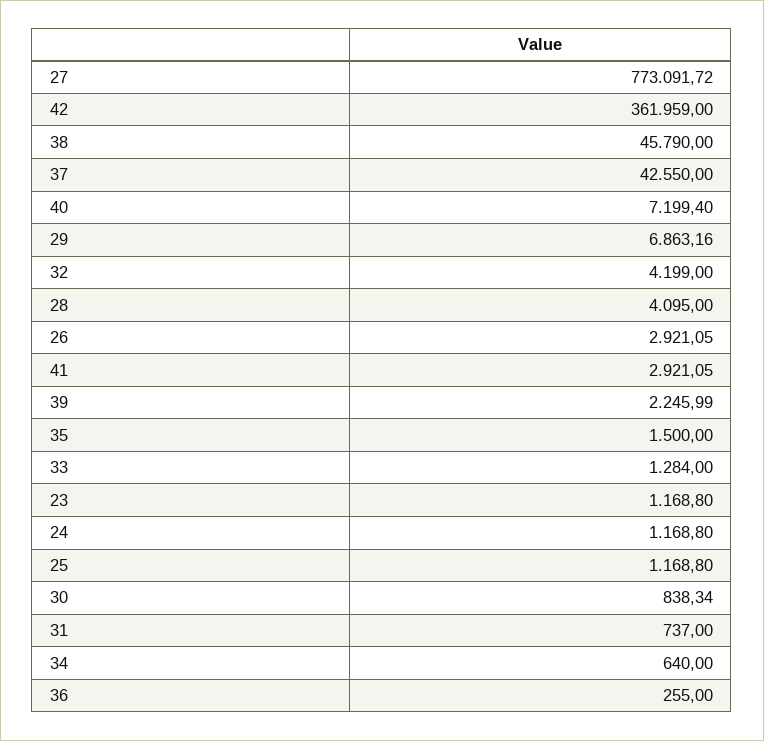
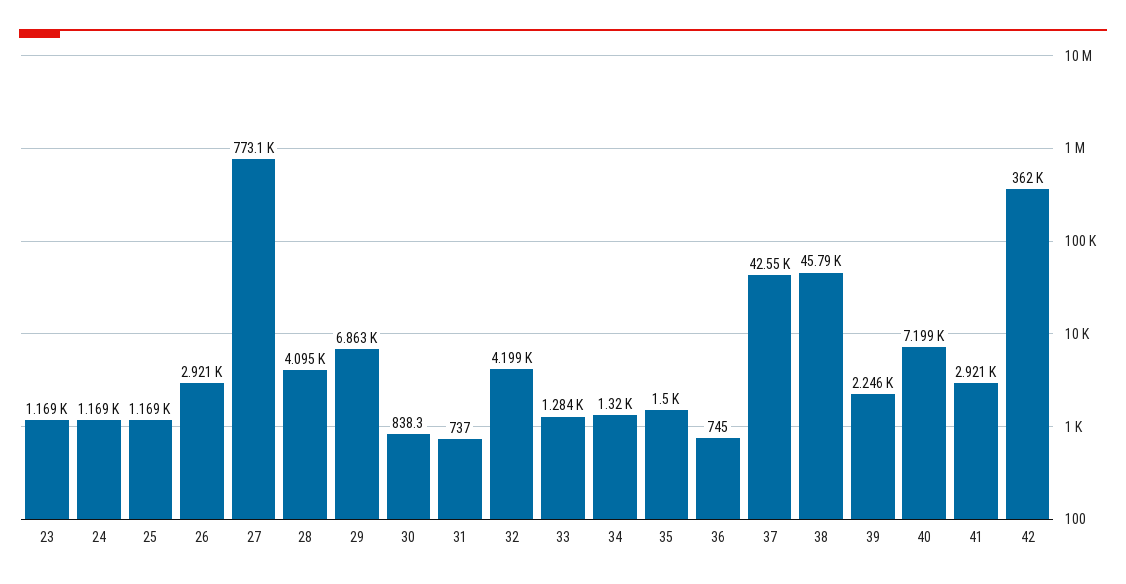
34: 640 -> 1320
36: 255 -> 745

